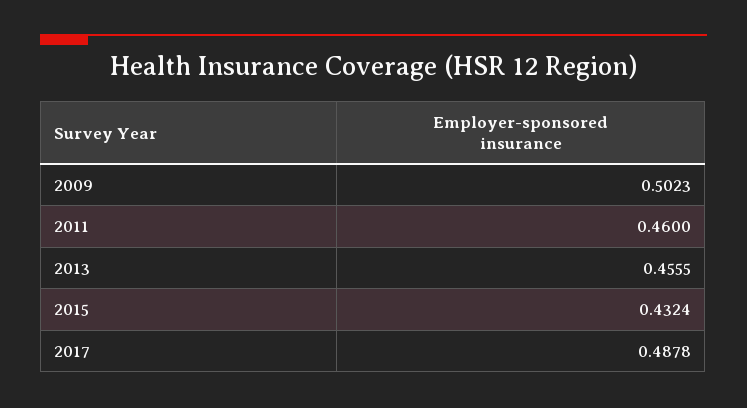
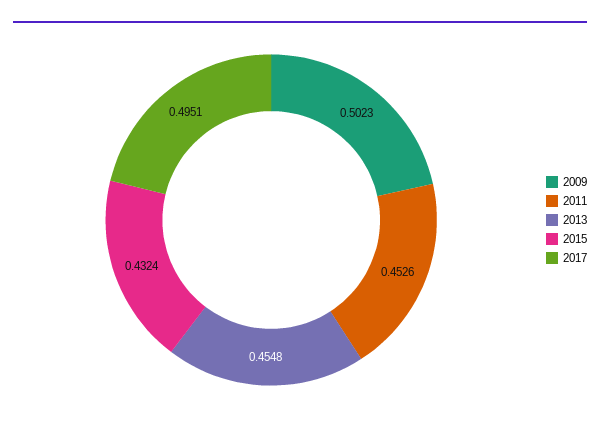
2011: 0.46 -> 0.4526
2013: 0.4555 -> 0.4548
2017: 0.4878 -> 0.4951

